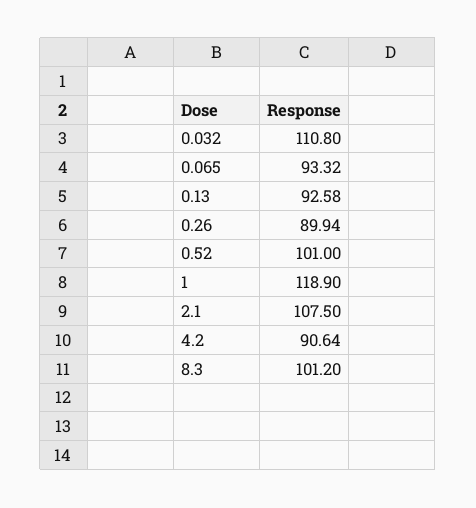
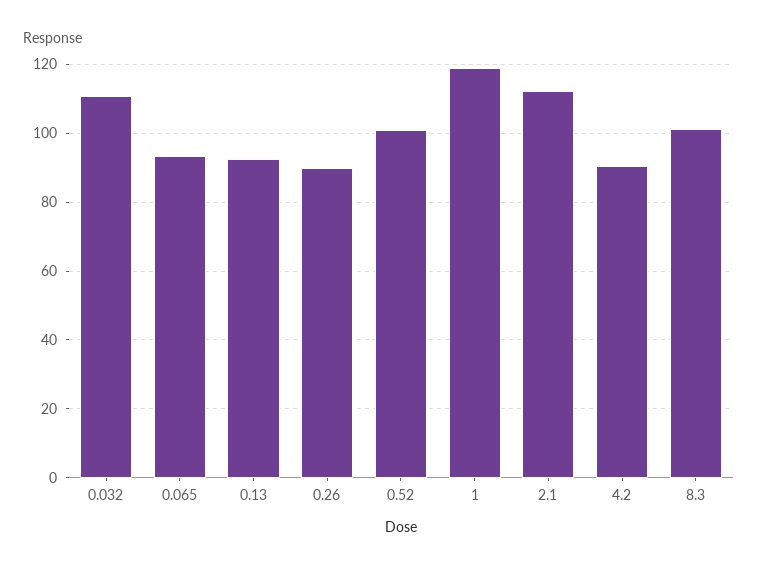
2.1: 107.5 -> 112

